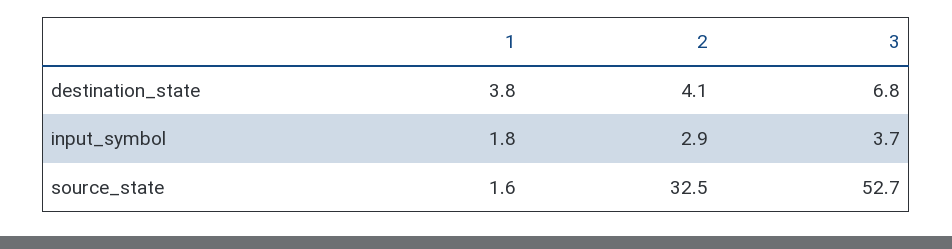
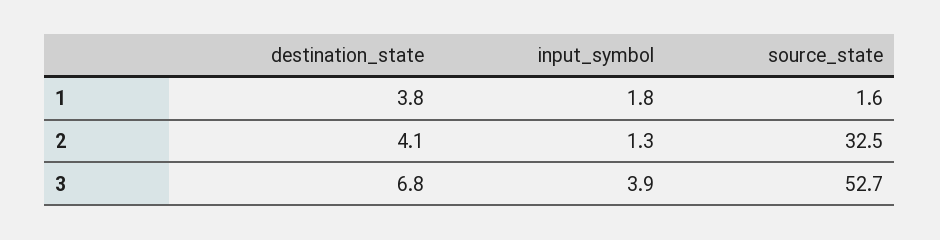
2, input_symbol: 2.9 -> 1.3
3, input_symbol: 3.7 -> 3.9

